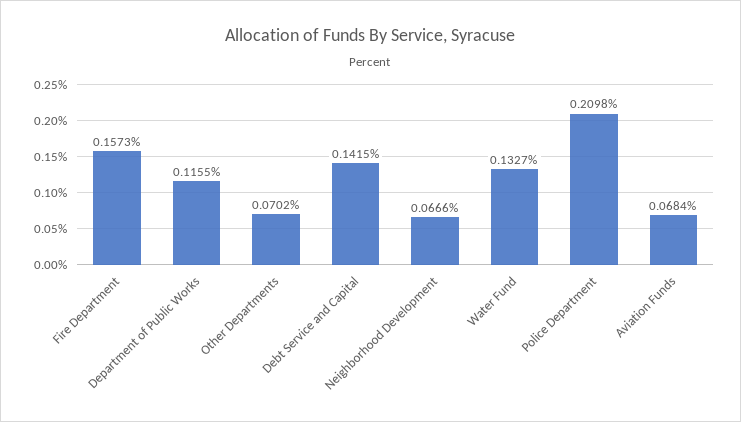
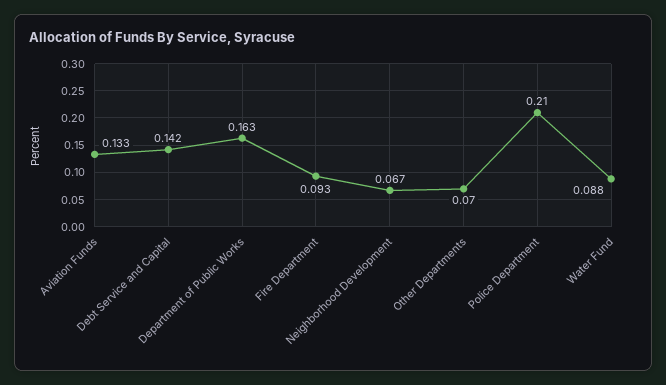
Fire Department: 0.1573 -> 0.093
Department of Public Works: 0.1155 -> 0.163
Water Fund: 0.1327 -> 0.088
Aviation Funds: 0.0684 -> 0.133

